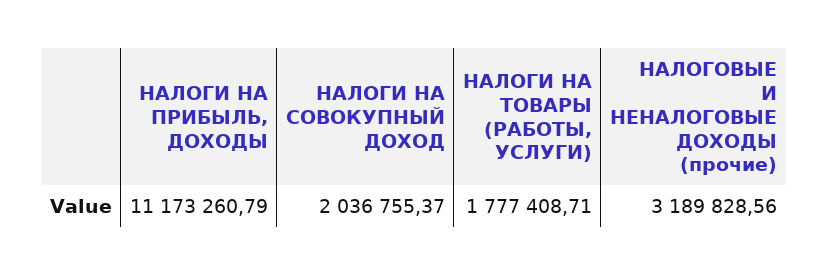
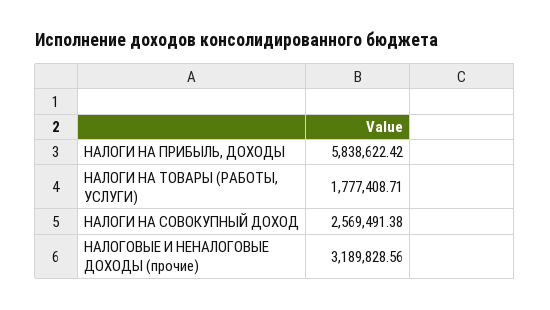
НАЛОГИ НА ПРИБЫЛЬ, ДОХОДЫ: 11173260.79 -> 5838622.42
НАЛОГИ НА СОВОКУПНЫЙ ДОХОД: 2036755.37 -> 2569491.38

